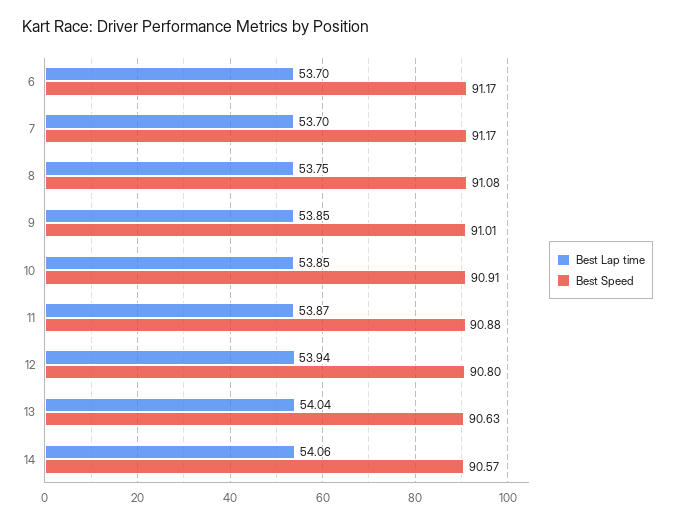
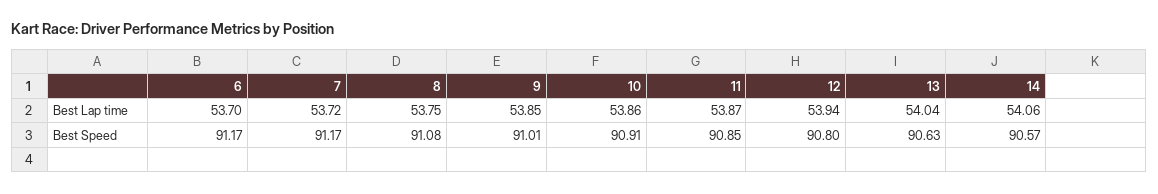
Best Lap time, 7: 53.7 -> 53.72
Best Lap time, 10: 53.85 -> 53.86
Best Speed, 11: 90.88 -> 90.85

